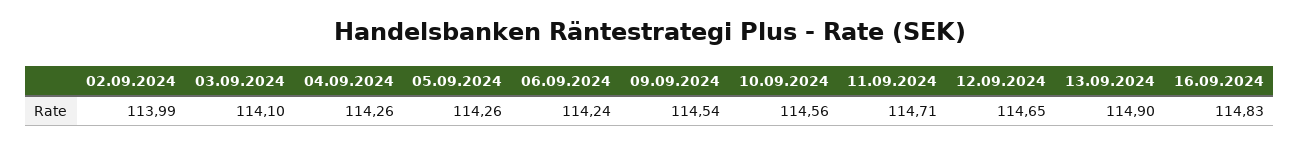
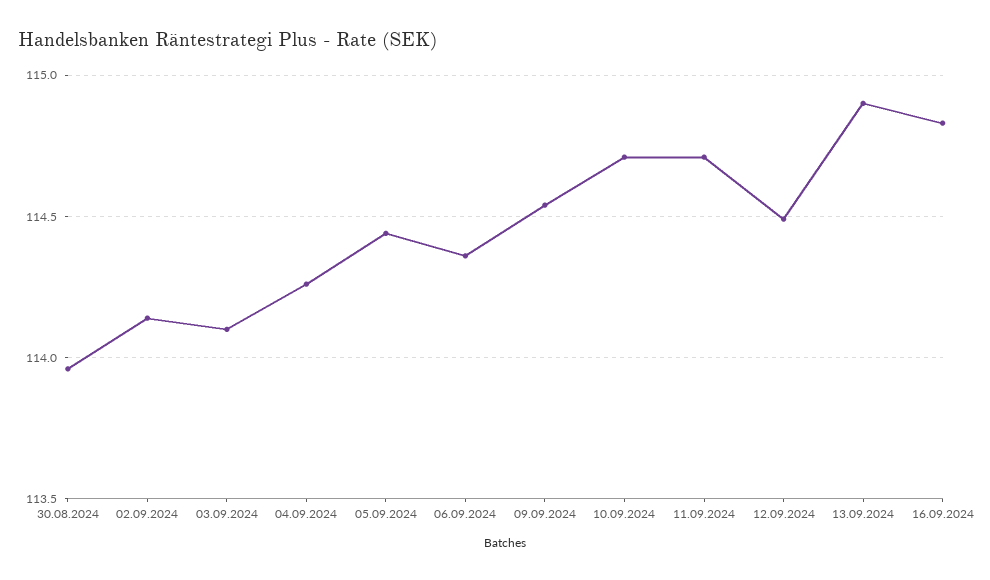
02.09.2024: 113.99 -> 114.15
05.09.2024: 114.26 -> 114.45
06.09.2024: 114.24 -> 114.35
10.09.2024: 114.56 -> 114.7
12.09.2024: 114.65 -> 114.5
30.08.2024: none -> 113.95

